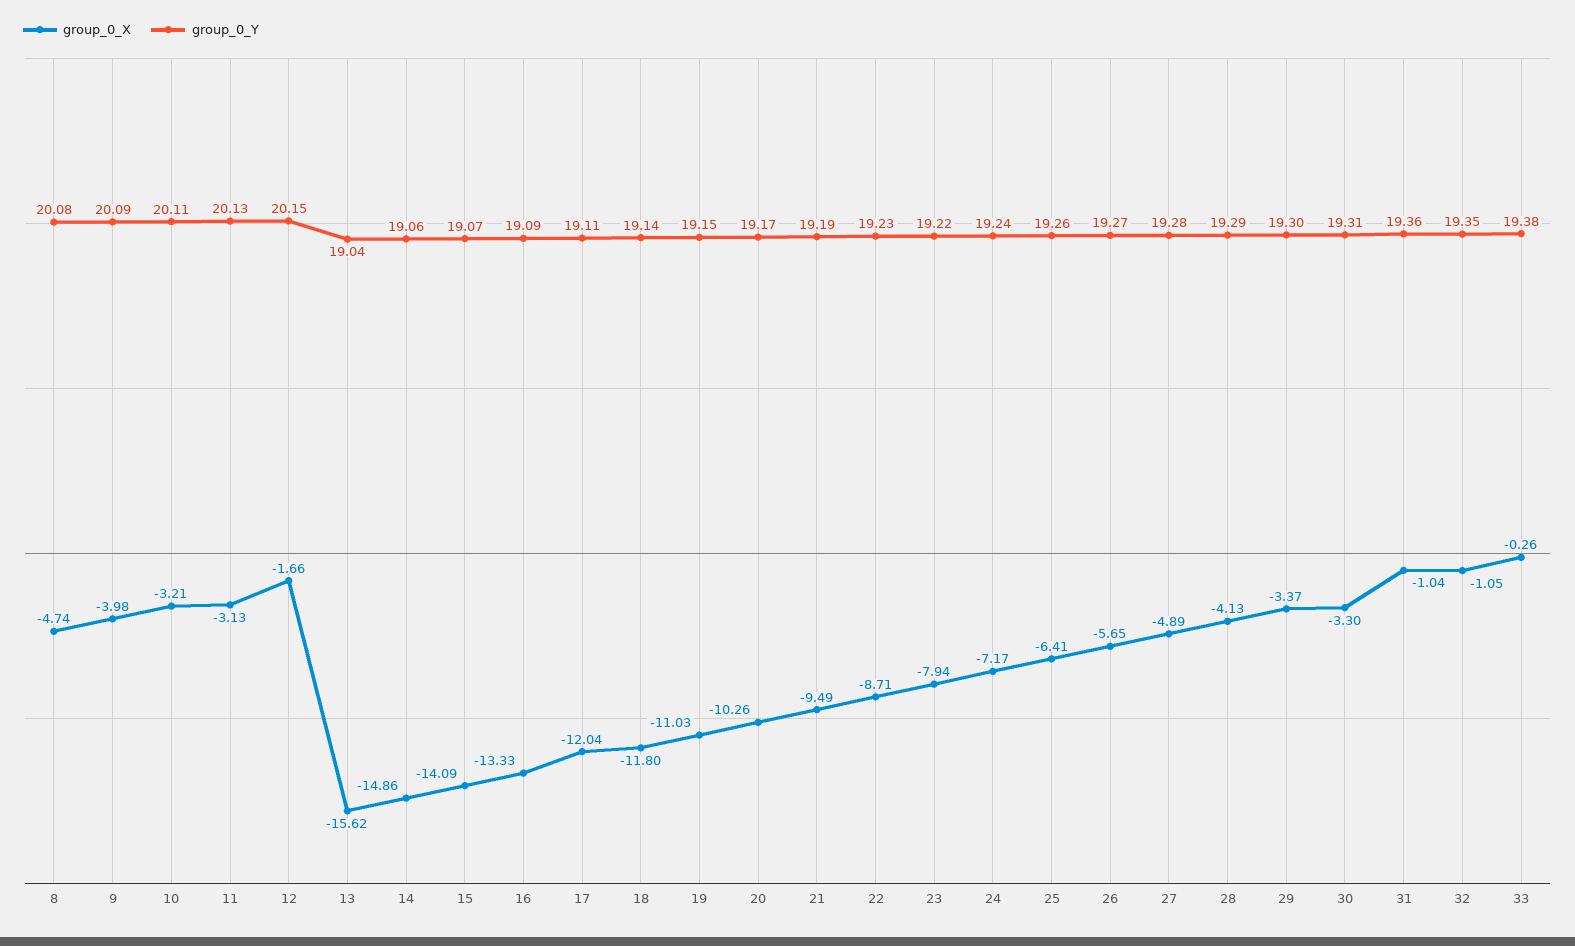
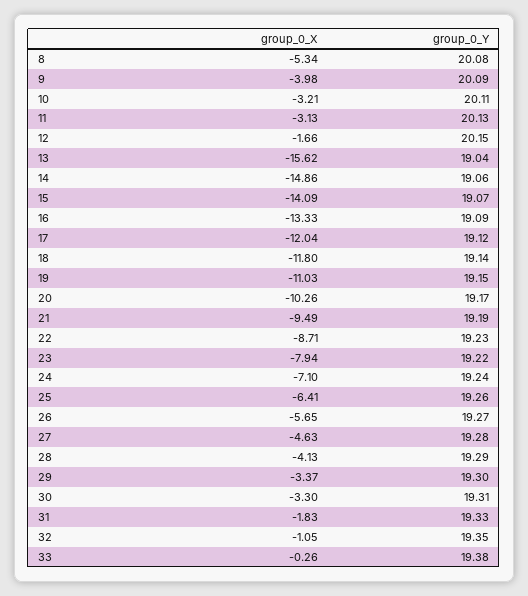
group_0_X, 8: -4.74 -> -5.34
group_0_Y, 17: 19.11 -> 19.12
group_0_X, 24: -7.17 -> -7.1
group_0_X, 27: -4.89 -> -4.63
group_0_X, 31: -1.04 -> -1.83
group_0_Y, 31: 19.36 -> 19.33

